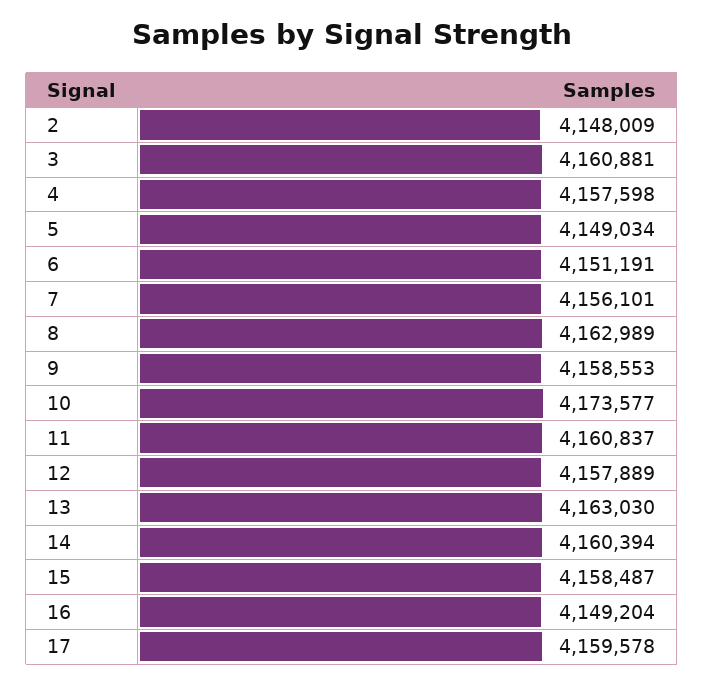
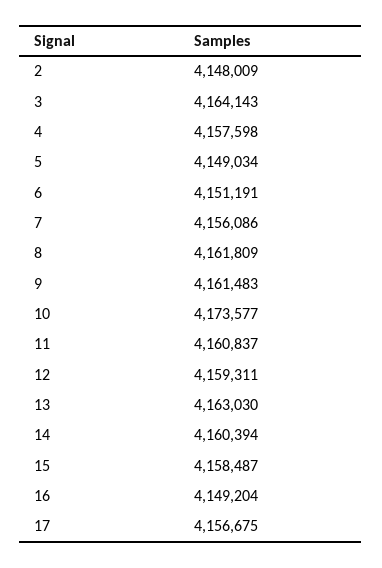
3: 4160881 -> 4164143
7: 4156101 -> 4156086
8: 4162989 -> 4161809
9: 4158553 -> 4161483
12: 4157889 -> 4159311
17: 4159578 -> 4156675

